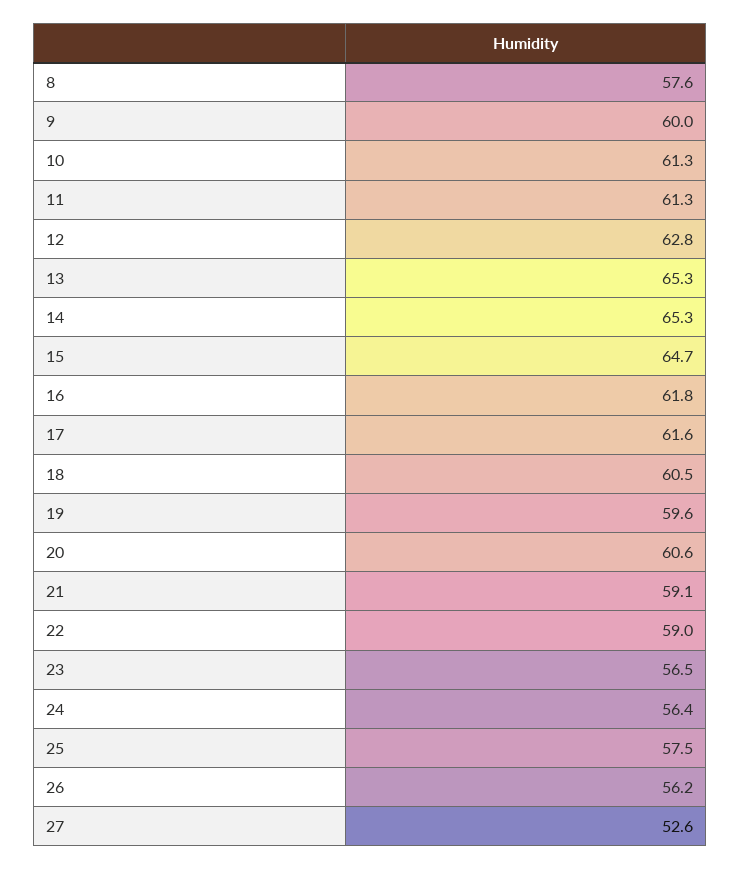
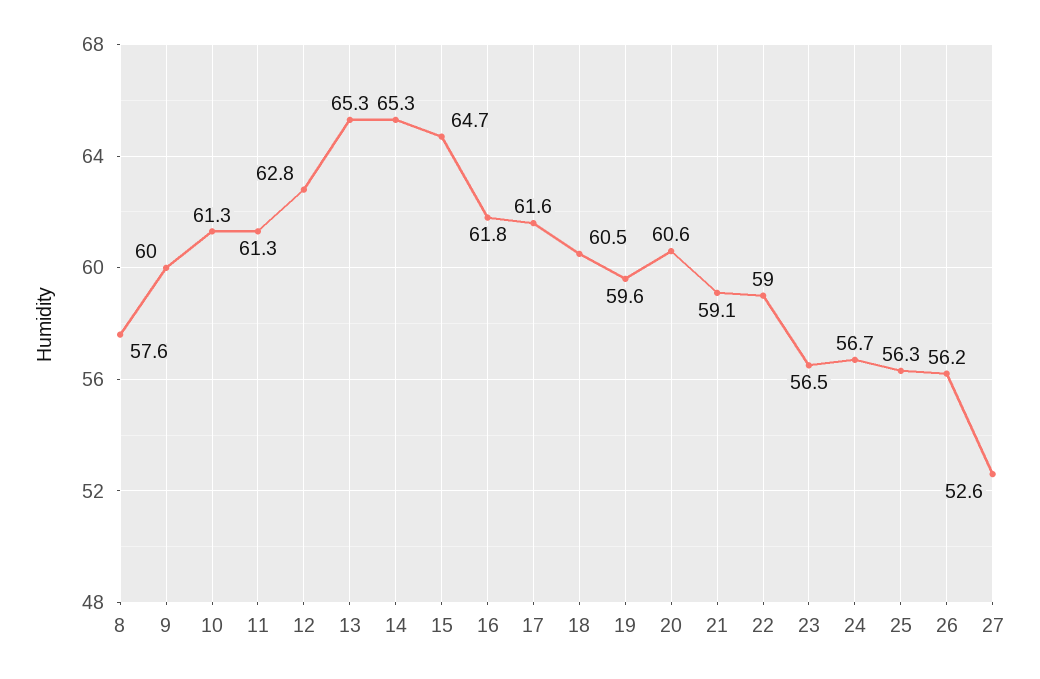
24: 56.4 -> 56.7
25: 57.5 -> 56.3

